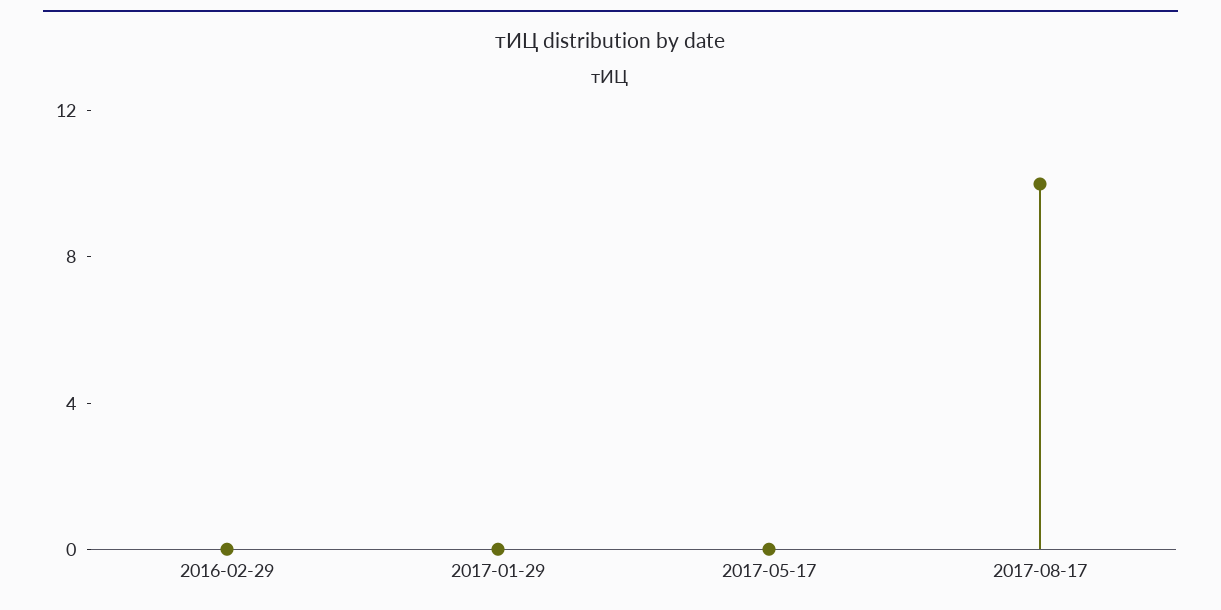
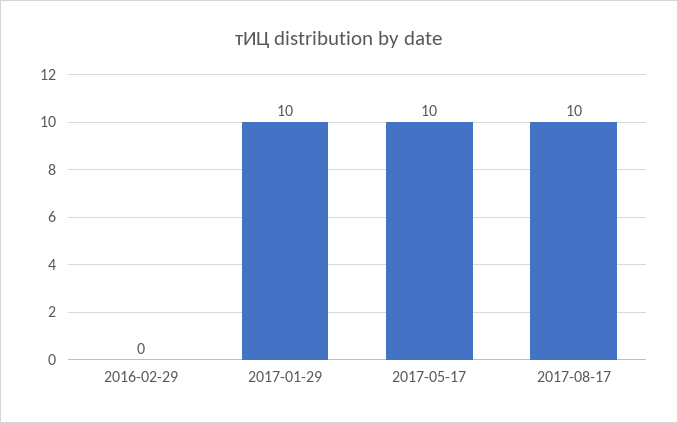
2017-01-29: 0 -> 10
2017-05-17: 0 -> 10

